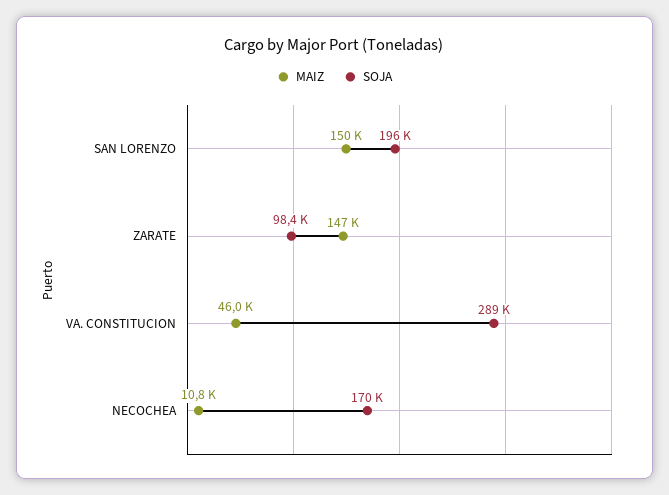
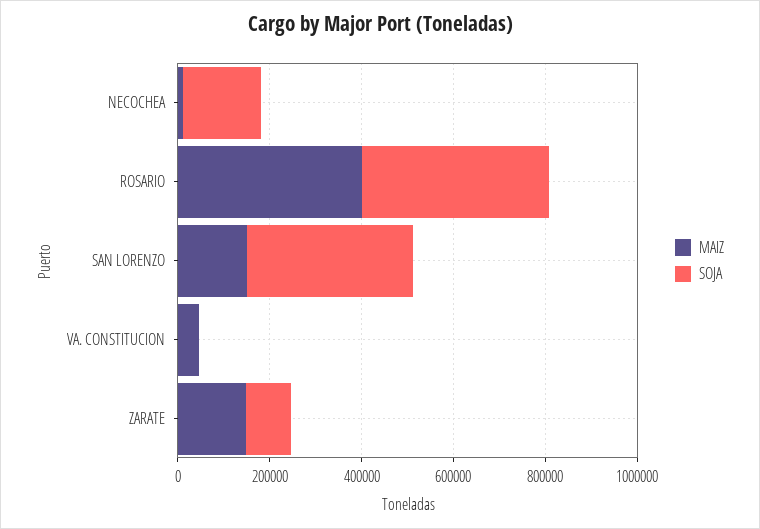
SOJA, SAN LORENZO: 196000 -> 350000
SOJA, VA. CONSTITUCION: 289000 -> 0
MAIZ, ROSARIO: none -> 400000
SOJA, ROSARIO: none -> 400000

